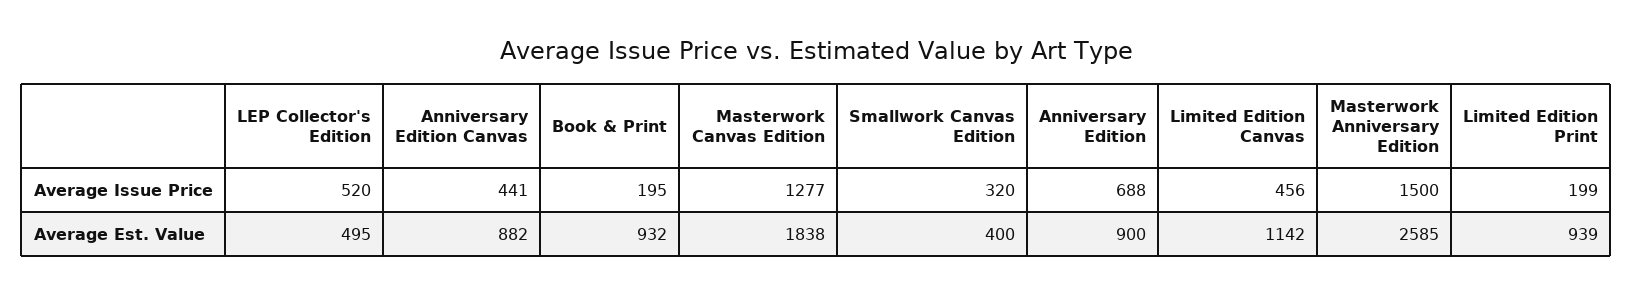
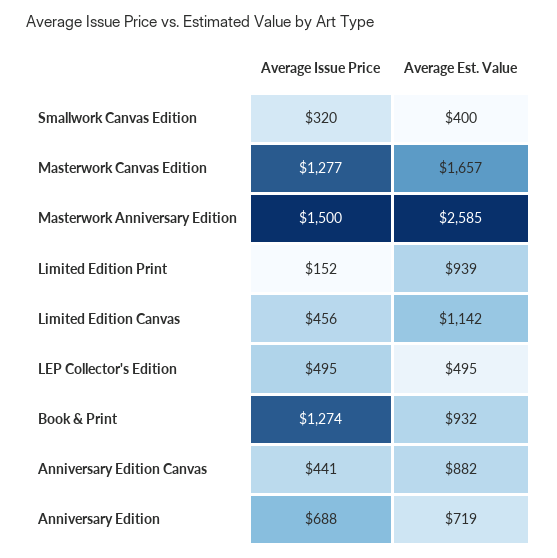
LEP Collector's Edition, Average Issue Price: 520 -> 495
Book & Print, Average Issue Price: 195 -> 1274
Limited Edition Print, Average Issue Price: 199 -> 152
Masterwork Canvas Edition, Average Est. Value: 1838 -> 1657
Anniversary Edition, Average Est. Value: 900 -> 719

